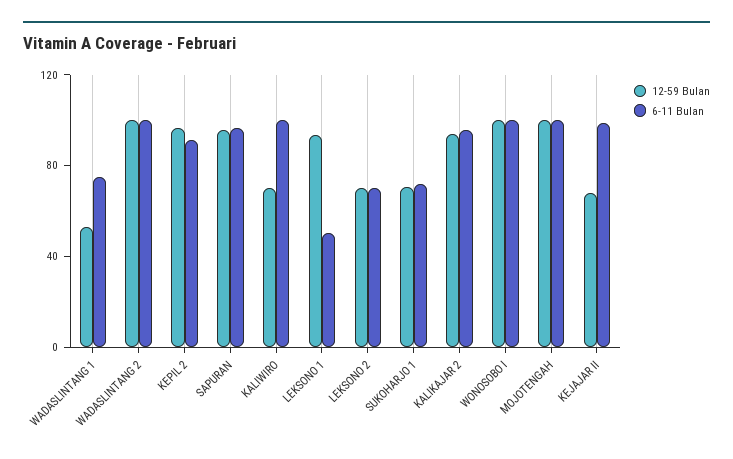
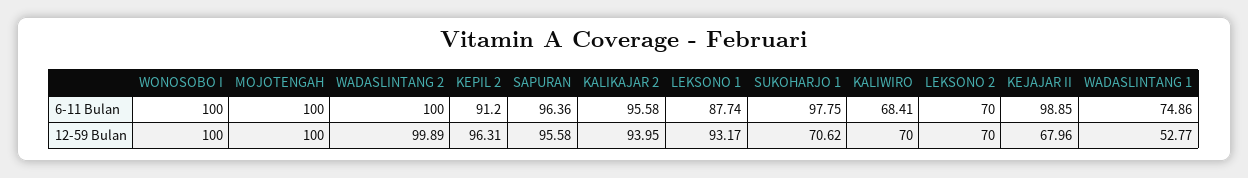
6-11 Bulan, KALIWIRO: 100 -> 68.41
6-11 Bulan, LEKSONO 1: 50 -> 87.74
6-11 Bulan, SUKOHARJO 1: 70 -> 97.75

